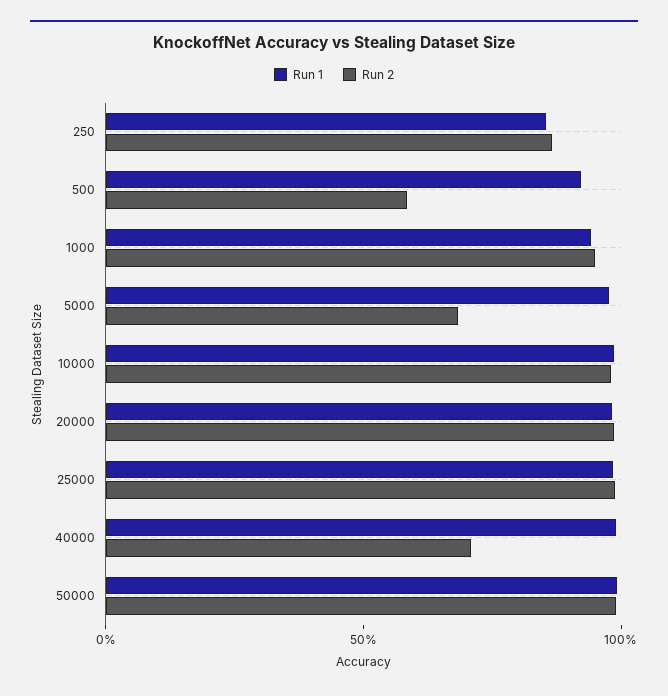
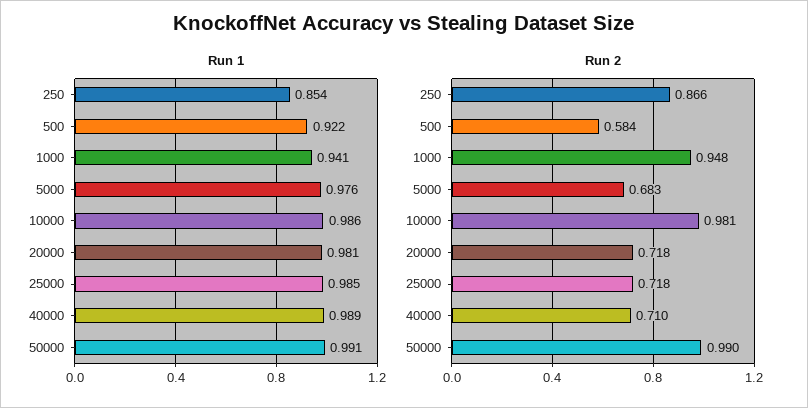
Run 2, 20000: 1 -> 0.718
Run 2, 25000: 1 -> 0.718

